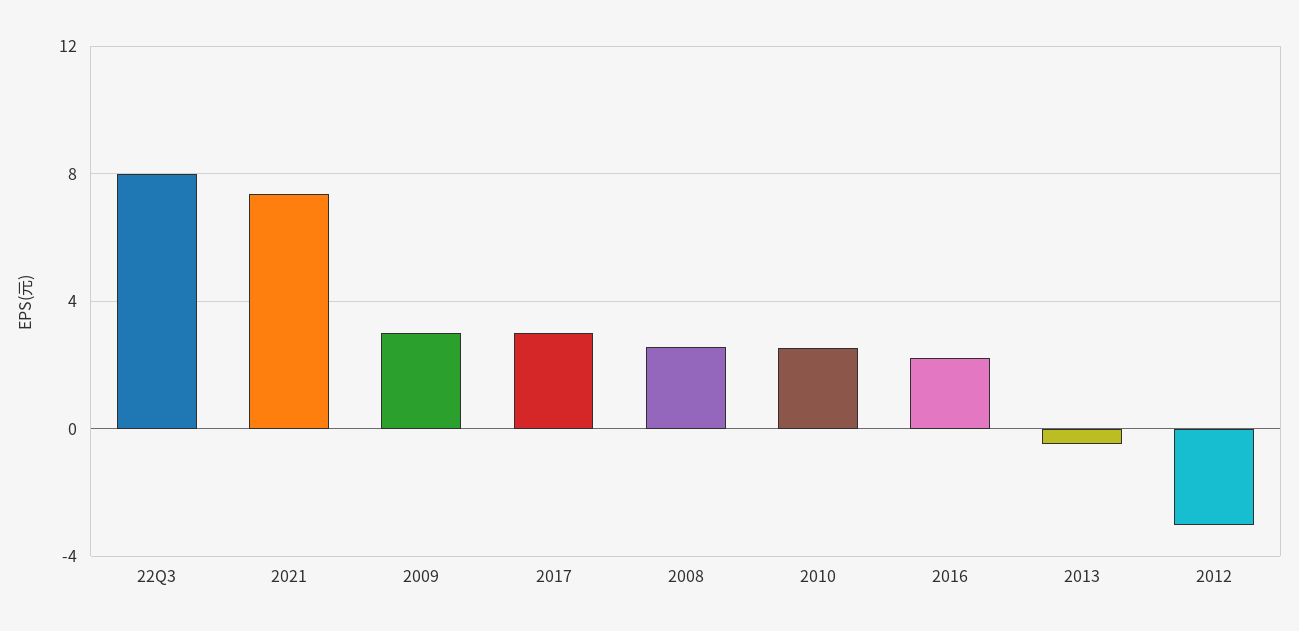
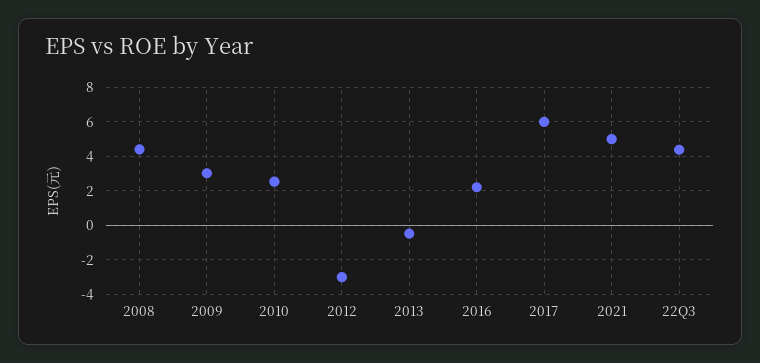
22Q3: 8 -> 4.5
2021: 7.5 -> 5
2017: 3 -> 6
2008: 2.5 -> 4.5

